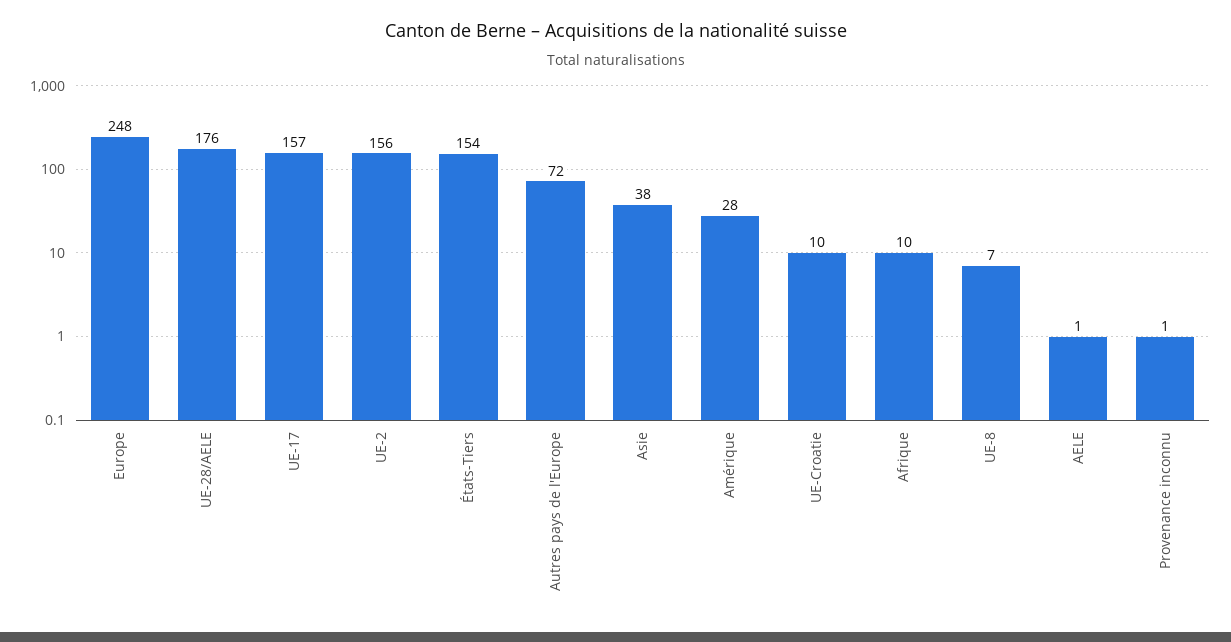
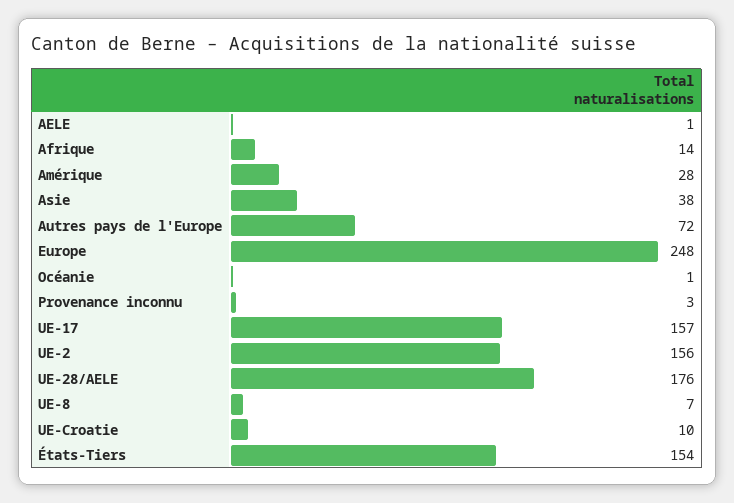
Afrique: 10 -> 14
Provenance inconnu: 1 -> 3
Océanie: none -> 1

